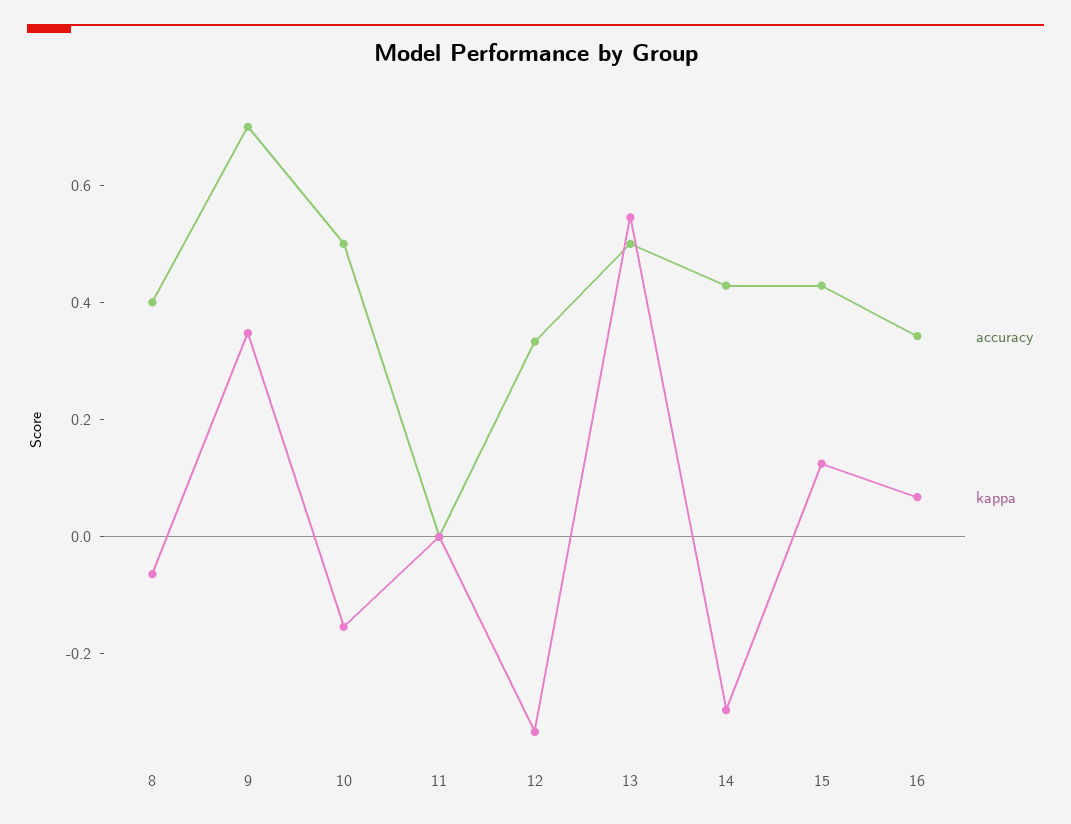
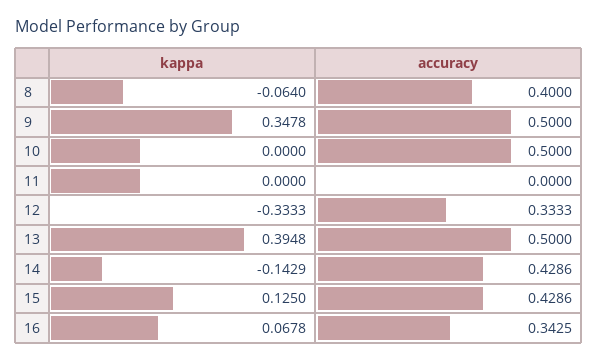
accuracy, 9: 0.7 -> 0.5
kappa, 10: -0.15 -> 0
kappa, 13: 0.55 -> 0.3948
kappa, 14: -0.3 -> -0.1429

